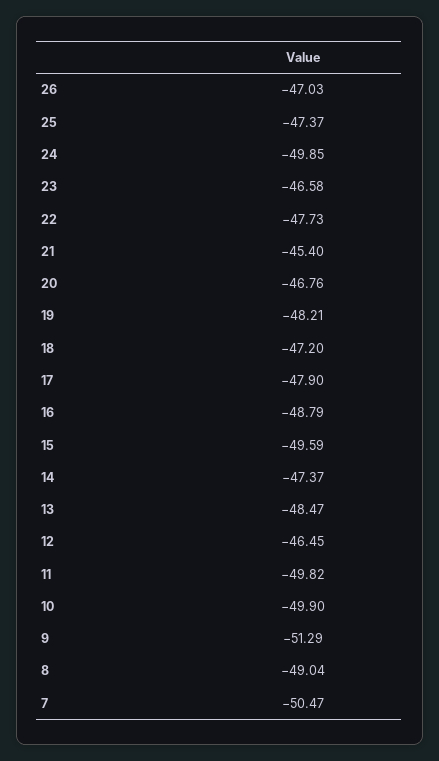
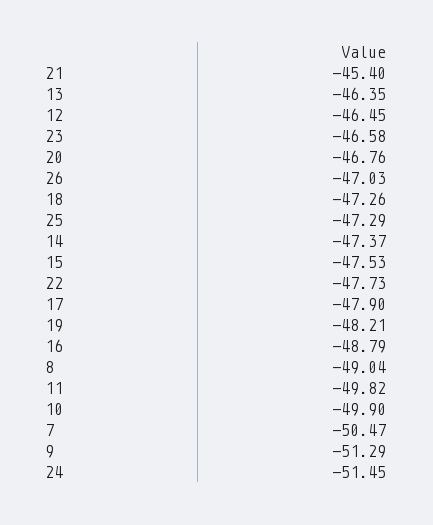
25: -47.37 -> -47.29
24: -49.85 -> -51.45
18: -47.2 -> -47.26
15: -49.59 -> -47.53
13: -48.47 -> -46.35

